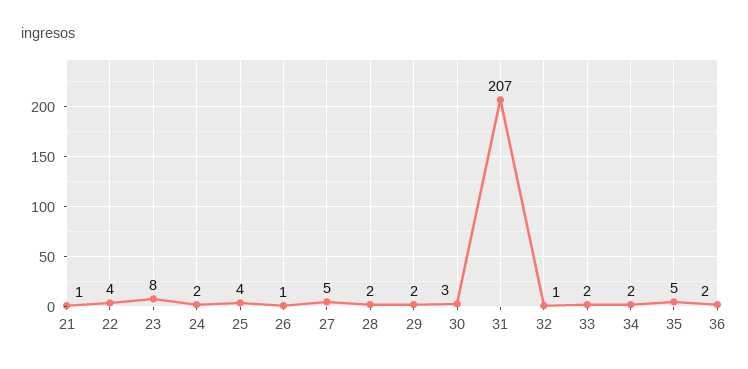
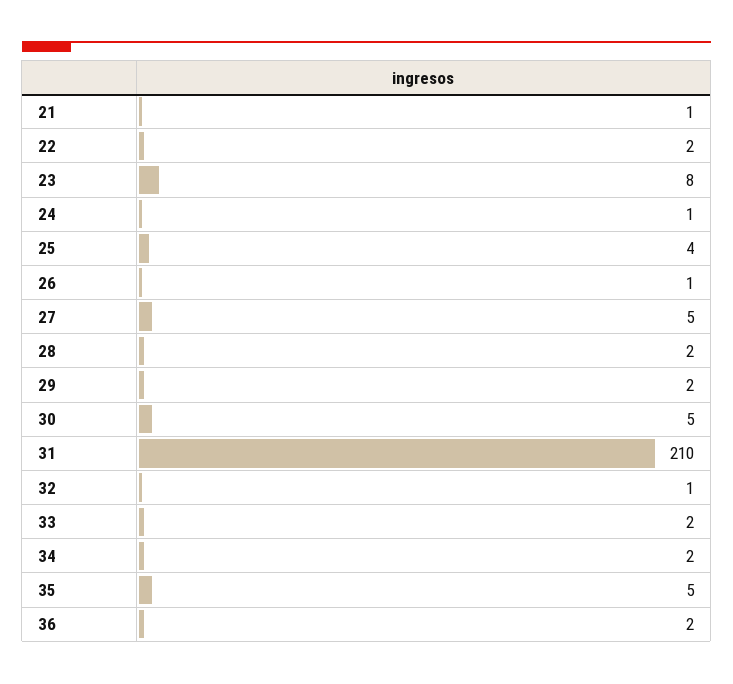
22: 4 -> 2
24: 2 -> 1
30: 3 -> 5
31: 207 -> 210

